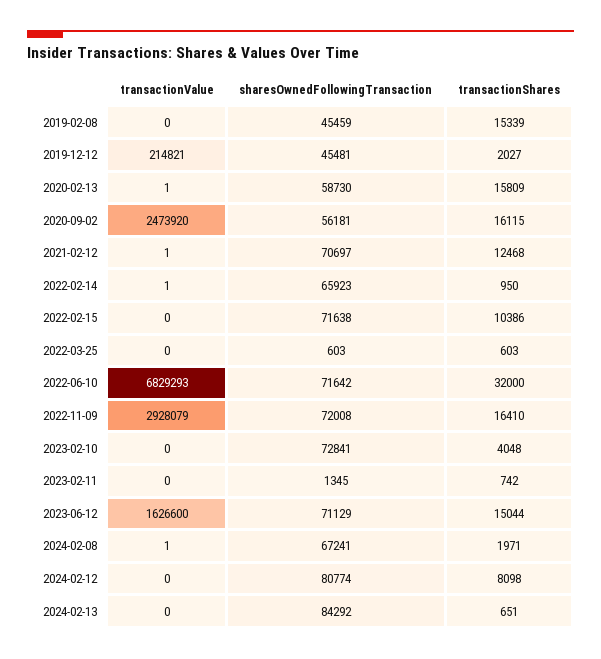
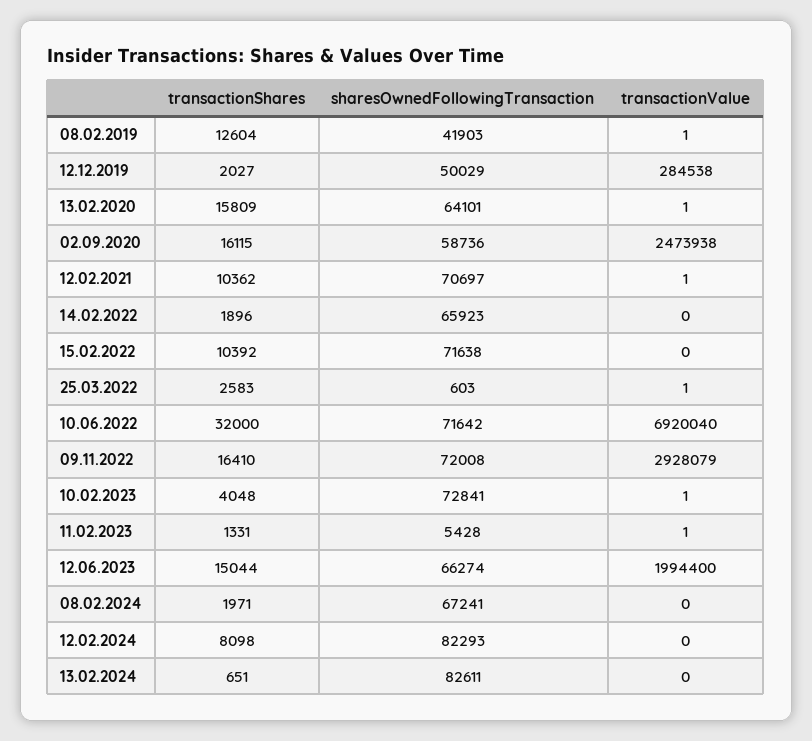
transactionValue, 2019-02-08: 0 -> 1
sharesOwnedFollowingTransaction, 2019-02-08: 45459 -> 41903
transactionShares, 2019-02-08: 15339 -> 12604
transactionValue, 2019-12-12: 214821 -> 284538
sharesOwnedFollowingTransaction, 2019-12-12: 45481 -> 50029
sharesOwnedFollowingTransaction, 2020-02-13: 58730 -> 64101
transactionValue, 2020-09-02: 2473920 -> 2473938
sharesOwnedFollowingTransaction, 2020-09-02: 56181 -> 58736
transactionShares, 2021-02-12: 12468 -> 10362
transactionValue, 2022-02-14: 1 -> 0
transactionShares, 2022-02-14: 950 -> 1896
transactionShares, 2022-02-15: 10386 -> 10392
transactionValue, 2022-03-25: 0 -> 1
transactionShares, 2022-03-25: 603 -> 2583
transactionValue, 2022-06-10: 6829293 -> 6920040
transactionValue, 2023-02-10: 0 -> 1
transactionValue, 2023-02-11: 0 -> 1
sharesOwnedFollowingTransaction, 2023-02-11: 1345 -> 5428
transactionShares, 2023-02-11: 742 -> 1331
transactionValue, 2023-06-12: 1626600 -> 1994400
sharesOwnedFollowingTransaction, 2023-06-12: 71129 -> 66274
transactionValue, 2024-02-08: 1 -> 0
sharesOwnedFollowingTransaction, 2024-02-12: 80774 -> 82293
sharesOwnedFollowingTransaction, 2024-02-13: 84292 -> 82611

